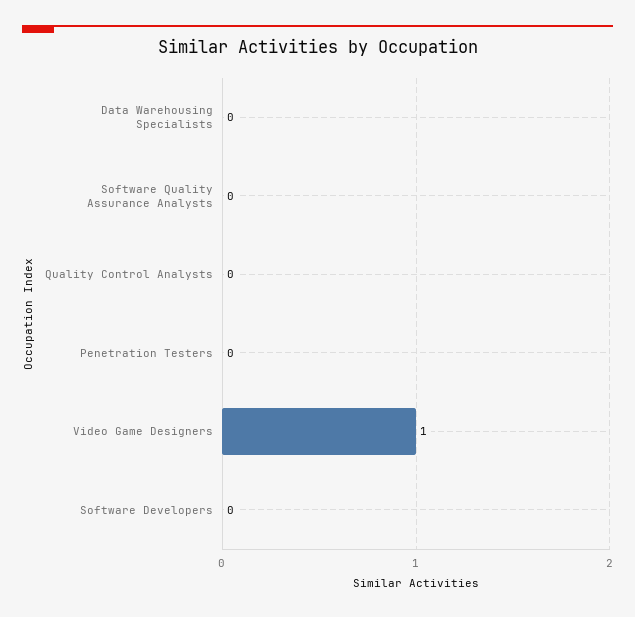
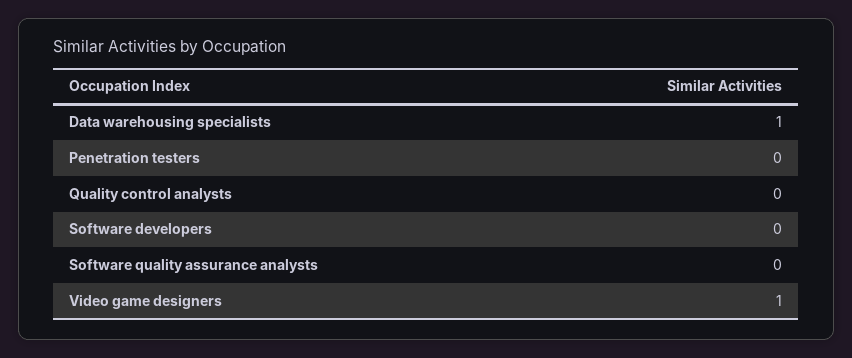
Data Warehousing Specialists: 0 -> 1

